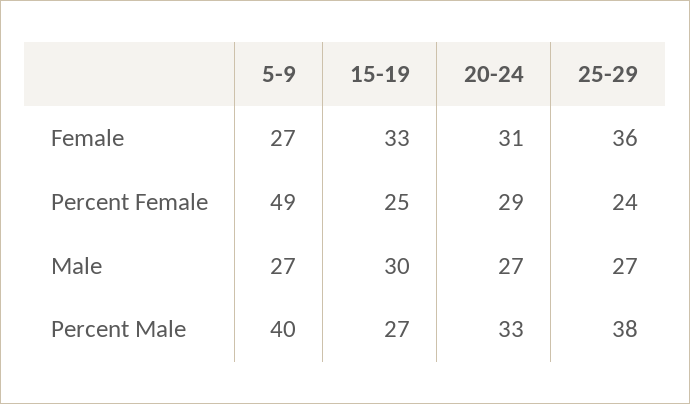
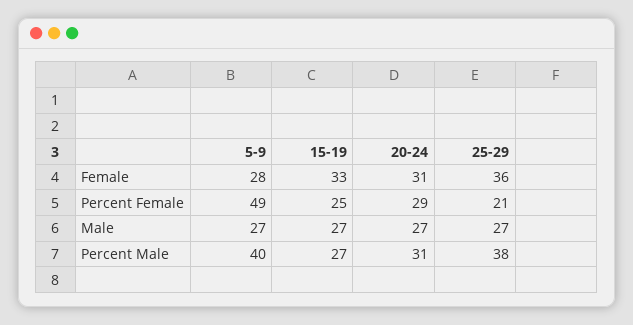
5-9, Female: 27 -> 28
25-29, Percent Female: 24 -> 21
15-19, Male: 30 -> 27
20-24, Percent Male: 33 -> 31

